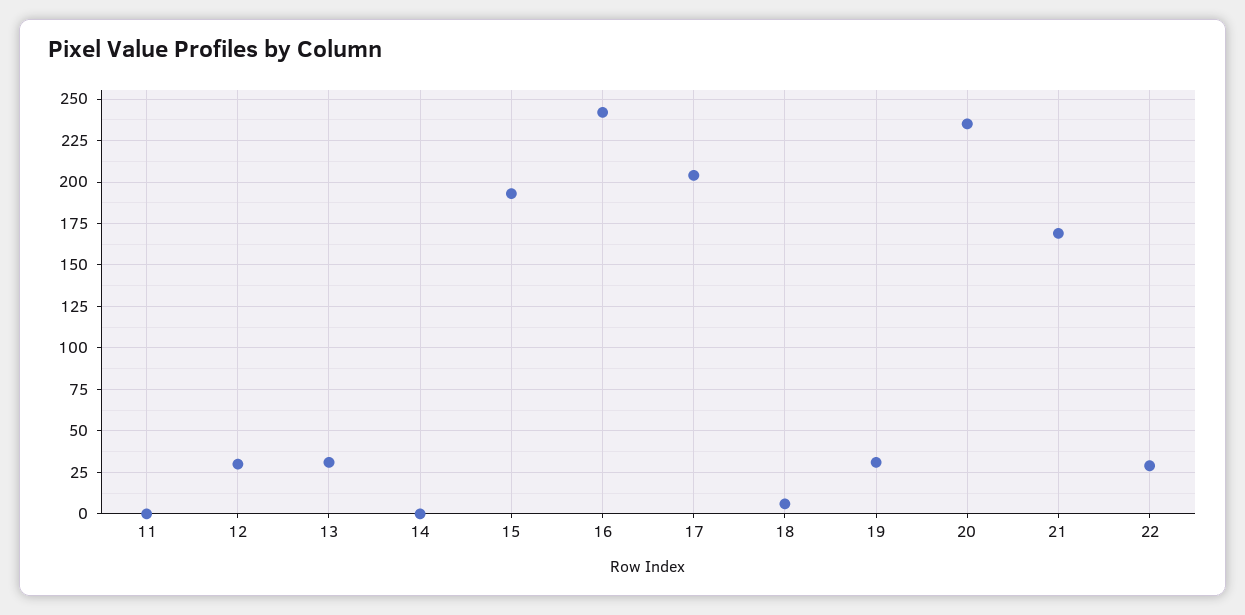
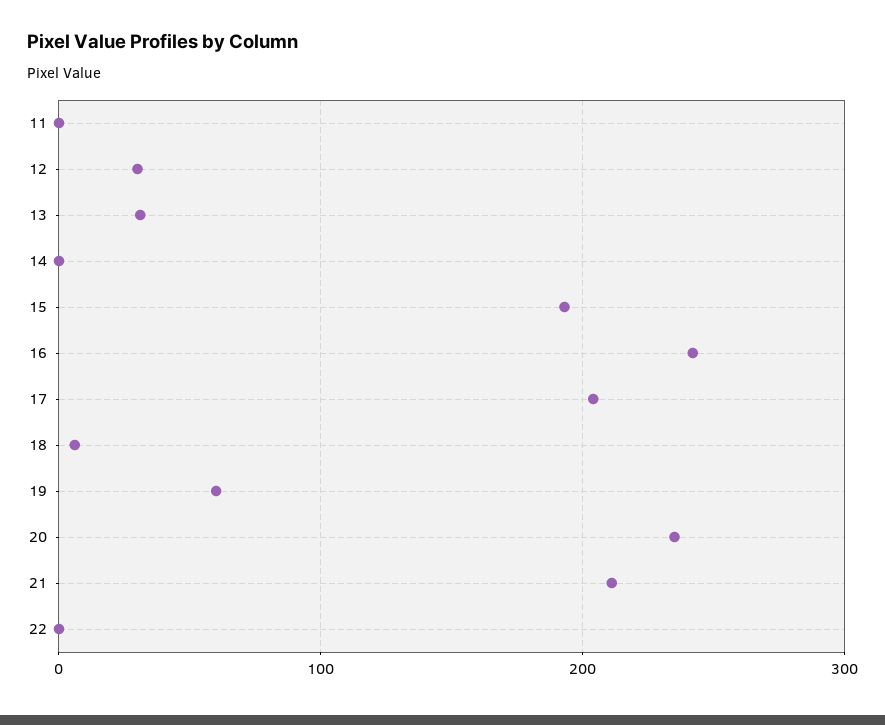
19: 30 -> 60
21: 170 -> 210
22: 30 -> 0

